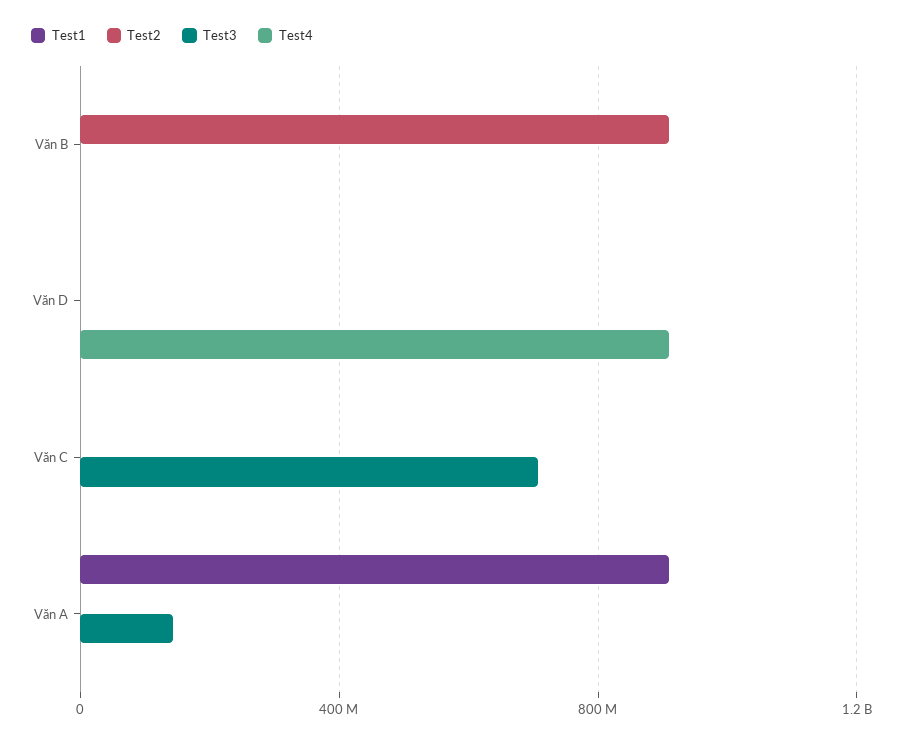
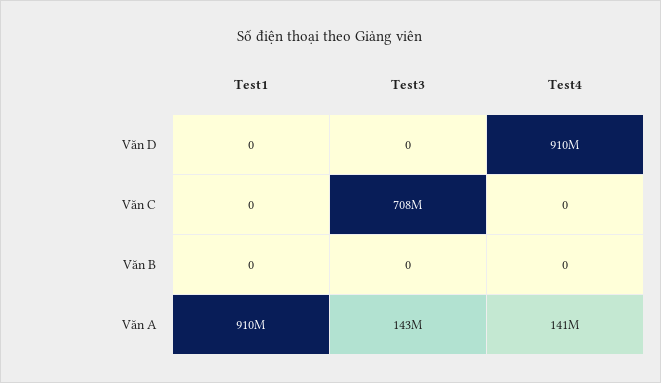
Test2, Văn B: 900000000 -> none
Test2, Văn D: 0 -> none
Test2, Văn C: 0 -> none
Test2, Văn A: 0 -> none
Test4, Văn A: 0 -> 141000000

